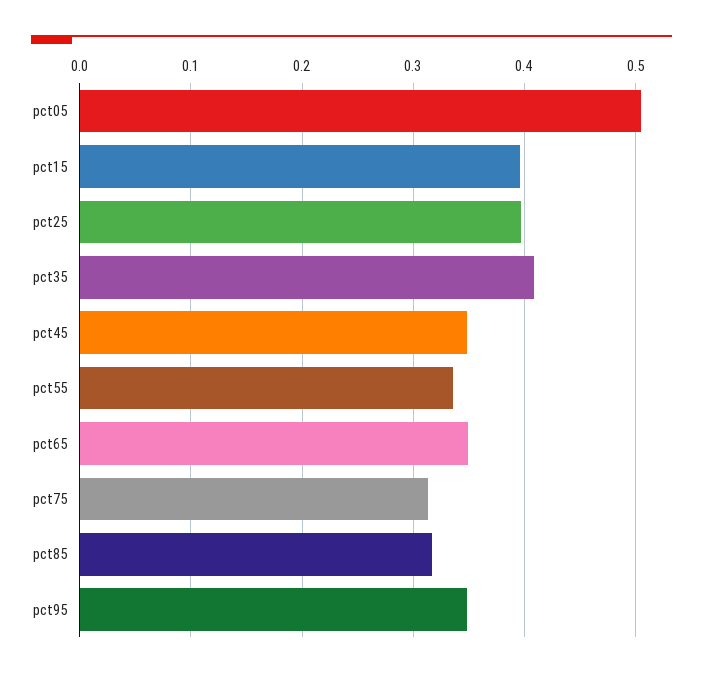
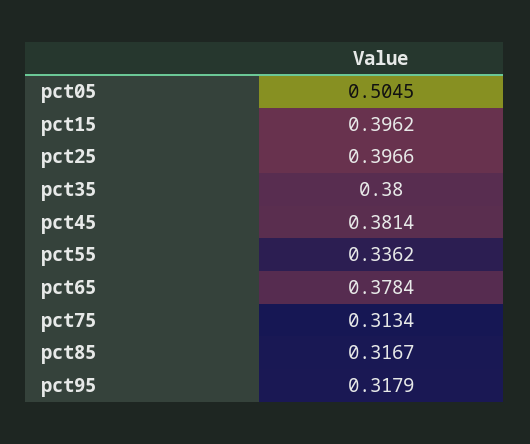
pct35: 0.41 -> 0.38
pct45: 0.35 -> 0.3814
pct65: 0.35 -> 0.3784
pct95: 0.35 -> 0.3179

